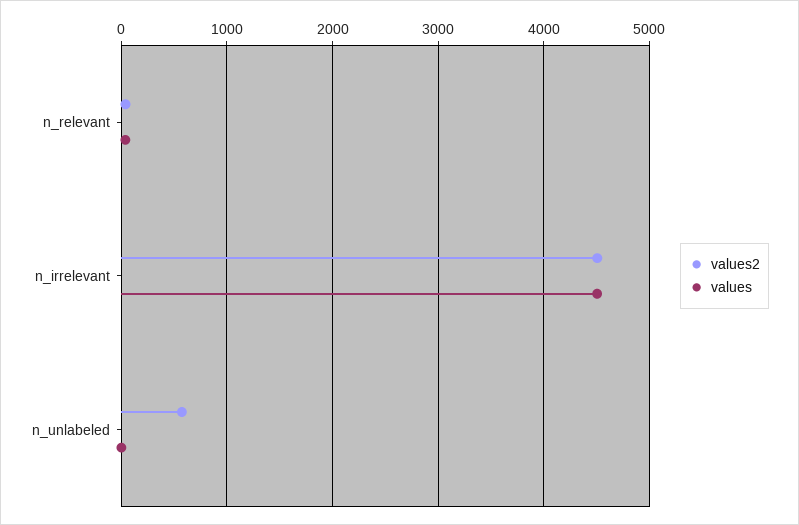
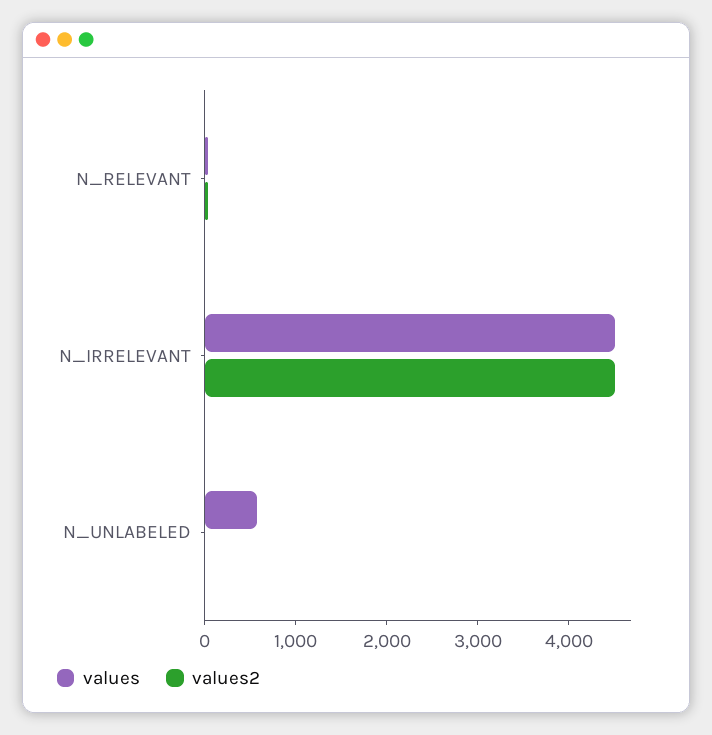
values2, n_unlabeled: 600 -> 0
values, n_unlabeled: 0 -> 600

